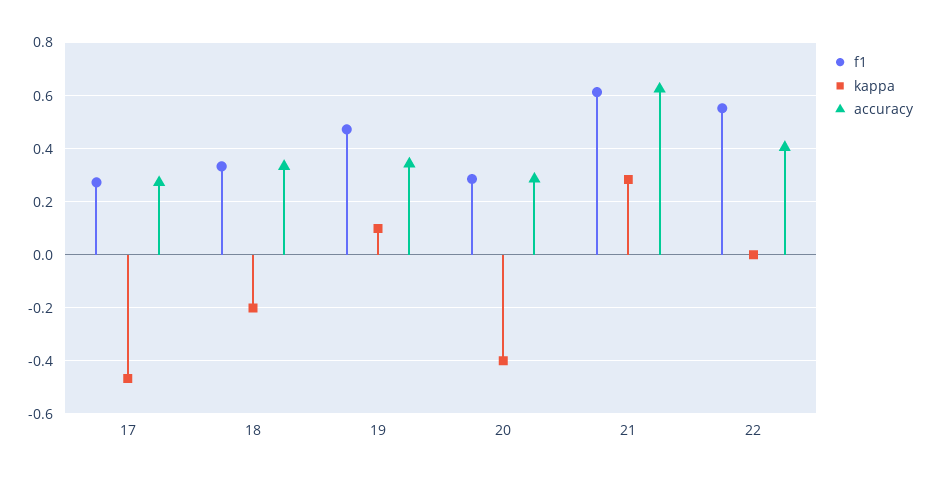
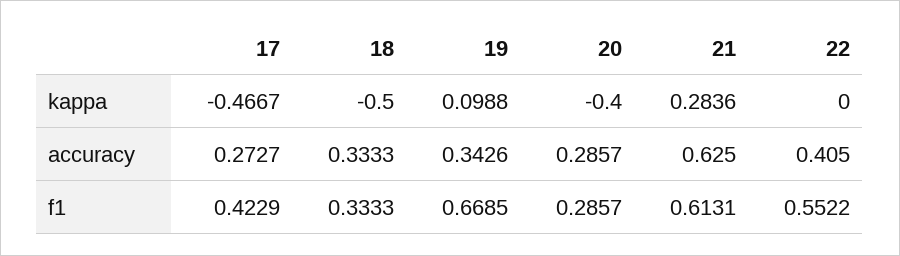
f1, 17: 0.275 -> 0.4229
kappa, 18: -0.2 -> -0.5
f1, 19: 0.475 -> 0.6685

